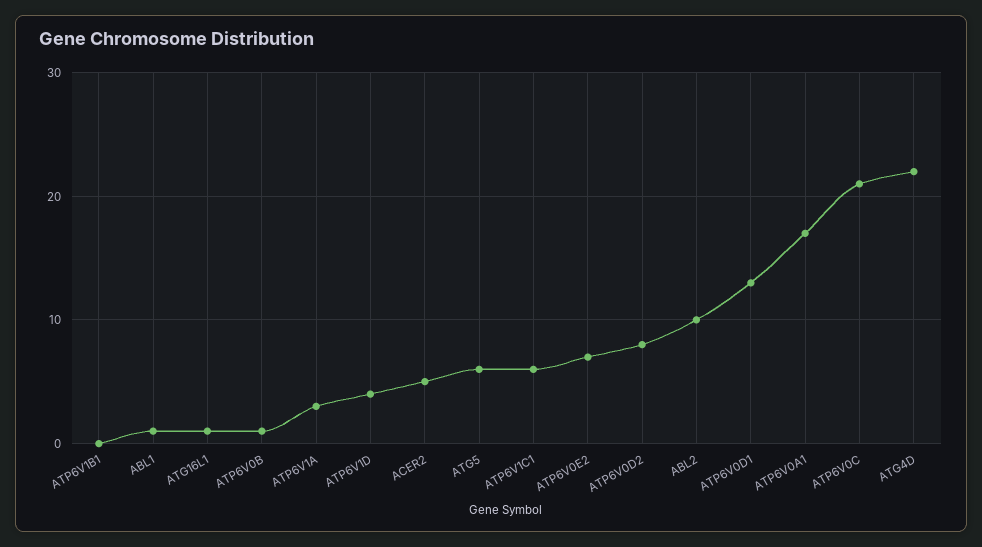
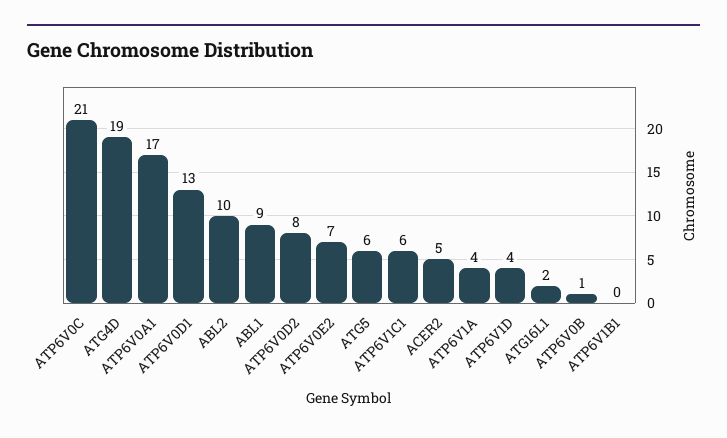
ABL1: 1 -> 9
ATG16L1: 1 -> 2
ATP6V1A: 3 -> 4
ATG4D: 22 -> 19

